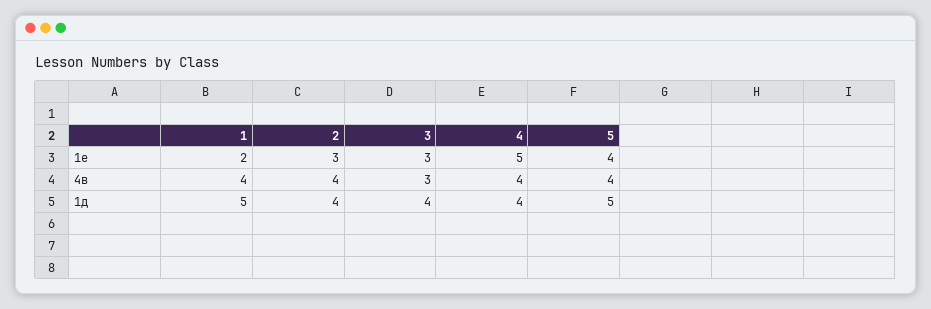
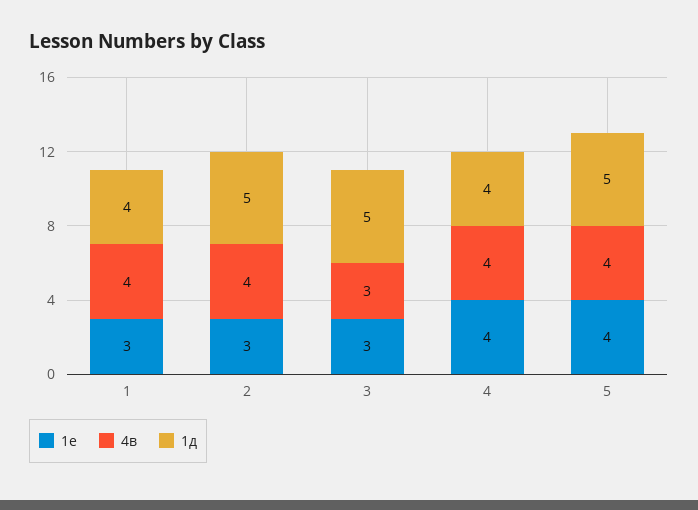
1е, 1: 2 -> 3
1е, 4: 5 -> 4
1д, 1: 5 -> 4
1д, 2: 4 -> 5
1д, 3: 4 -> 5

